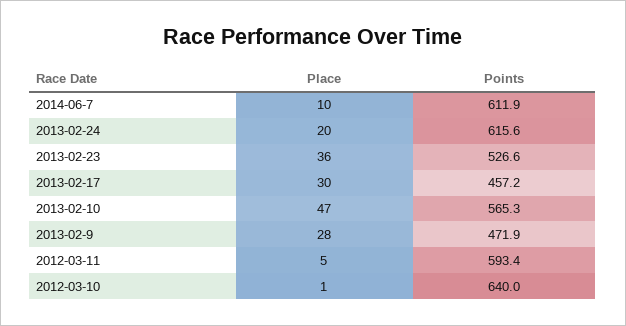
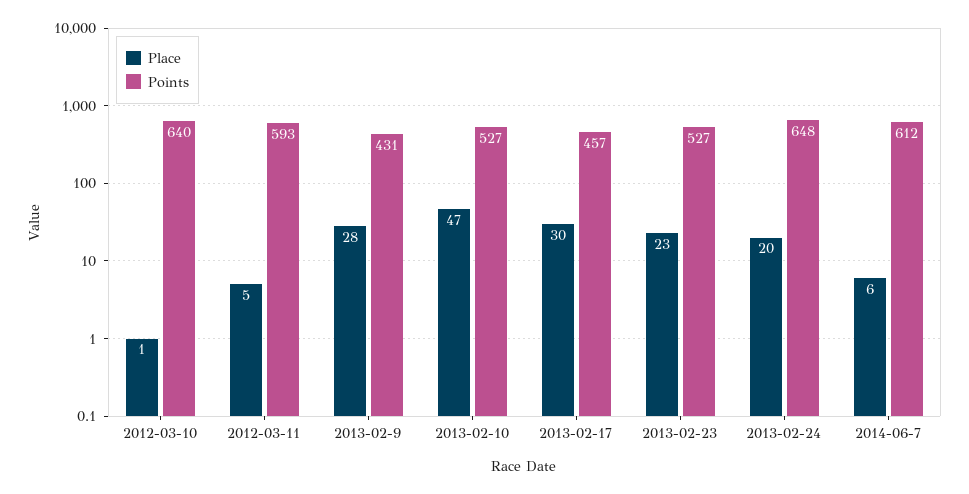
Place, 2014-06-7: 10 -> 6
Points, 2013-02-24: 615.6 -> 648
Place, 2013-02-23: 36 -> 23
Points, 2013-02-10: 565.3 -> 527
Points, 2013-02-9: 471.9 -> 431

